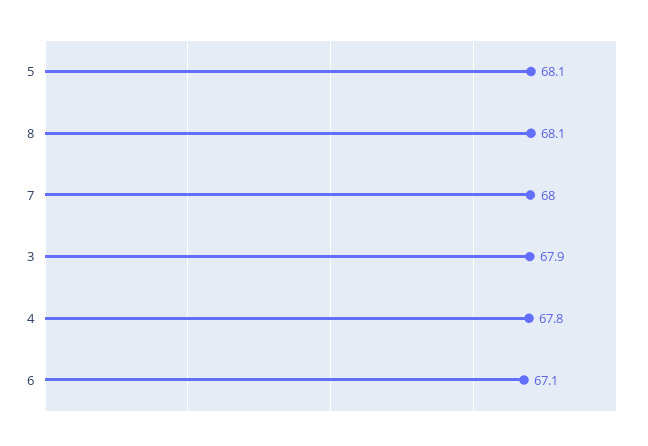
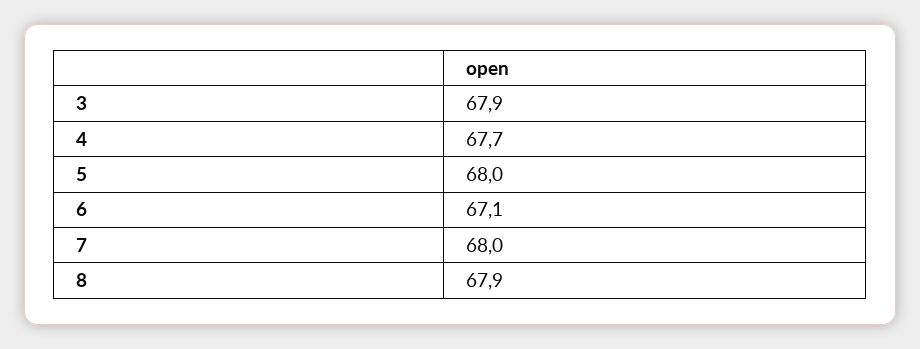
5: 68.1 -> 68
8: 68.1 -> 67.9
4: 67.8 -> 67.7

